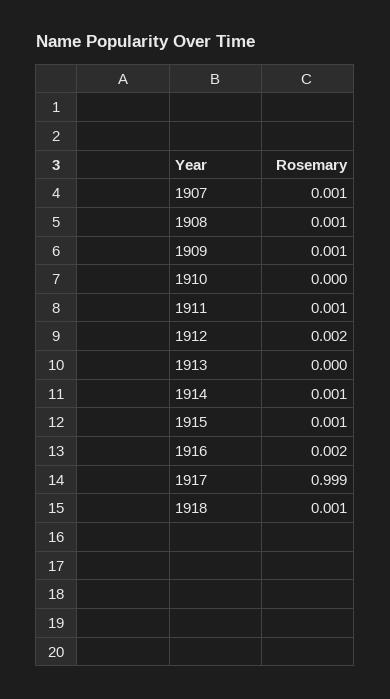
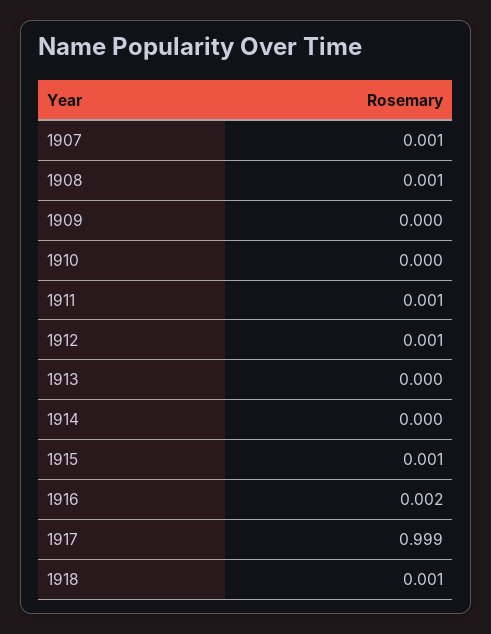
1909: 0.001 -> 0
1912: 0.002 -> 0.001
1914: 0.001 -> 0

